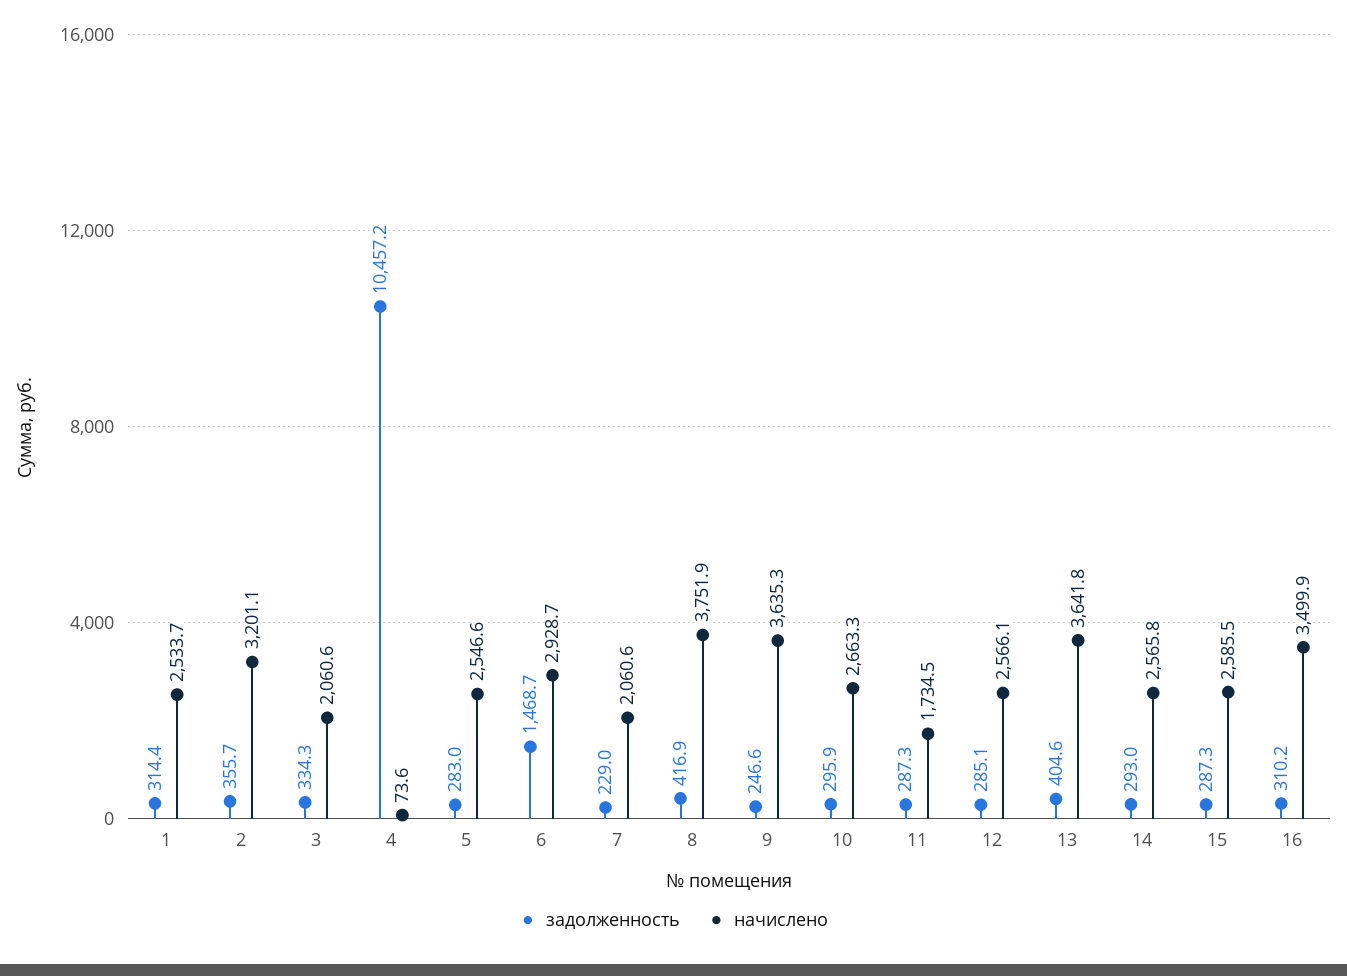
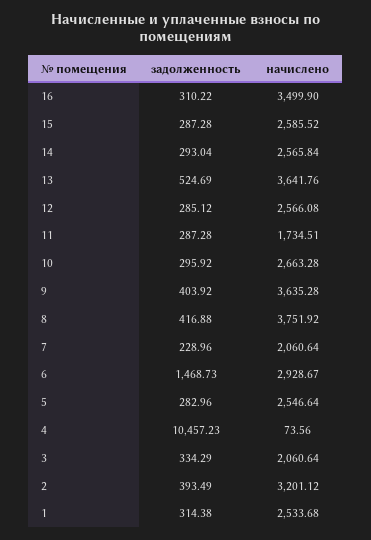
задолженность, 2: 355.7 -> 393.49
задолженность, 9: 246.6 -> 403.92
задолженность, 13: 404.6 -> 524.69

